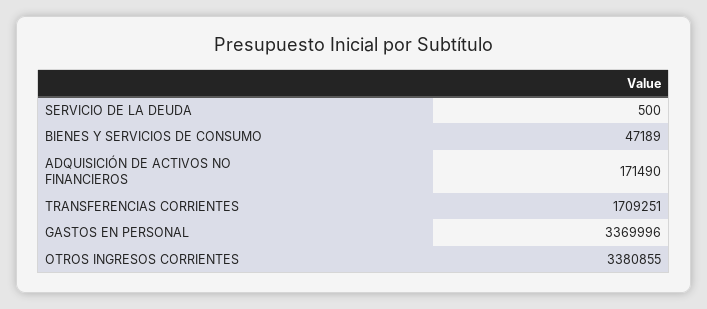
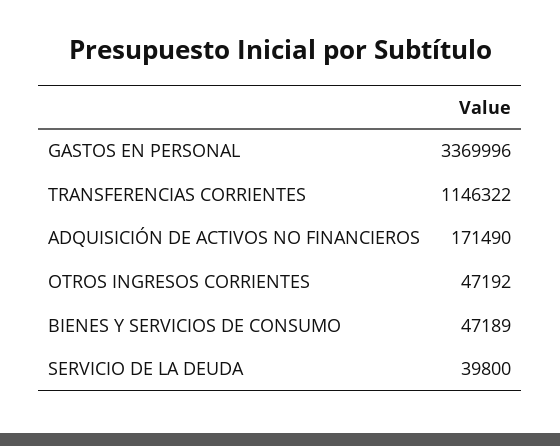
SERVICIO DE LA DEUDA: 500 -> 39800
TRANSFERENCIAS CORRIENTES: 1709251 -> 1146322
OTROS INGRESOS CORRIENTES: 3380855 -> 47192

